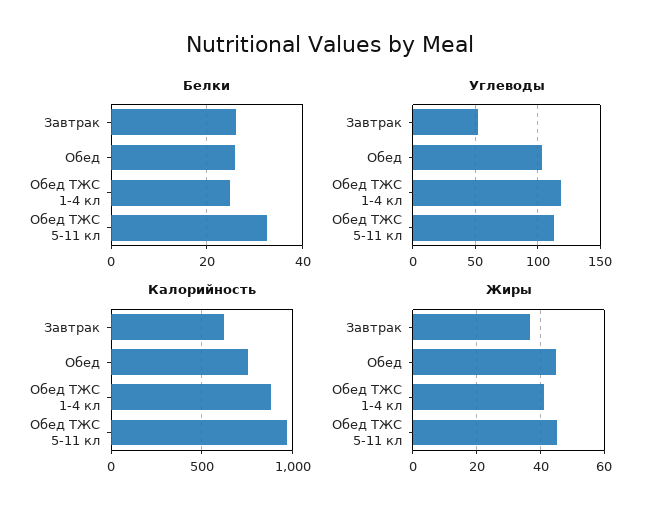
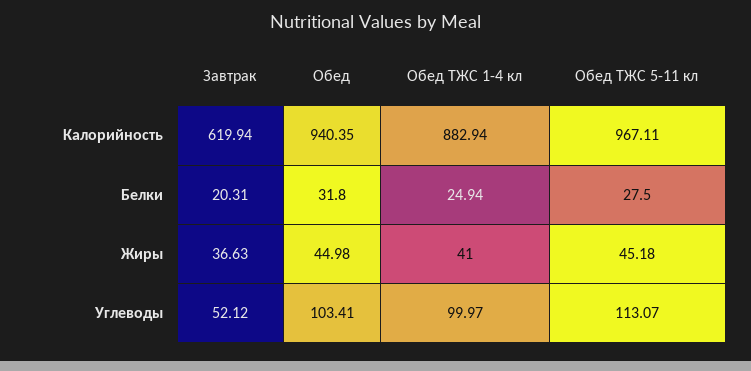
Белки, Завтрак: 26 -> 20.31
Белки, Обед: 26 -> 31.8
Белки, Обед ТЖС 5-11 кл: 32 -> 27.5
Углеводы, Обед ТЖС 1-4 кл: 120 -> 99.97
Калорийность, Обед: 750 -> 940.35

